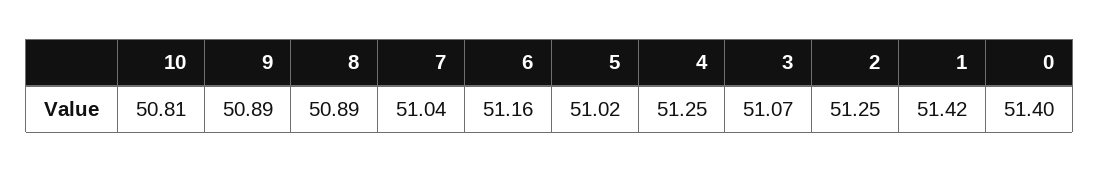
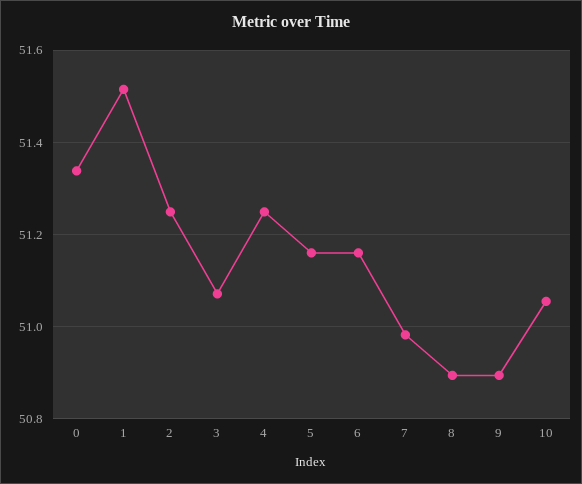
10: 50.81 -> 51.06
7: 51.04 -> 50.98
5: 51.02 -> 51.16
1: 51.42 -> 51.52
0: 51.4 -> 51.34

